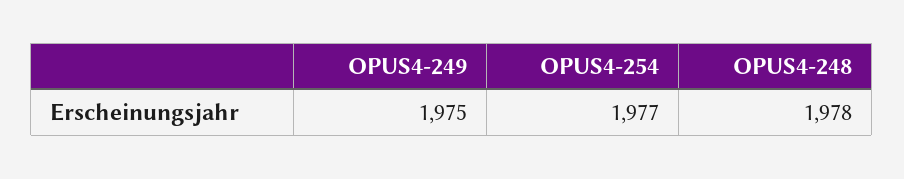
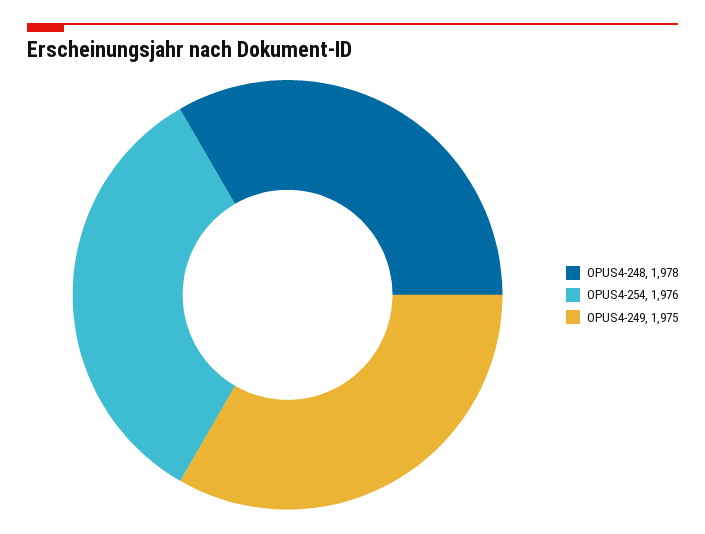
OPUS4-254: 1977 -> 1976

